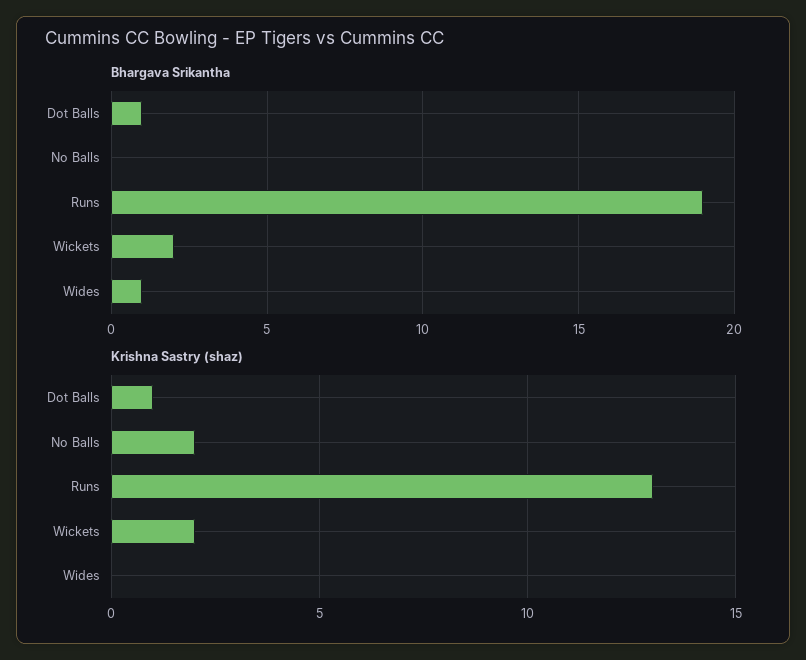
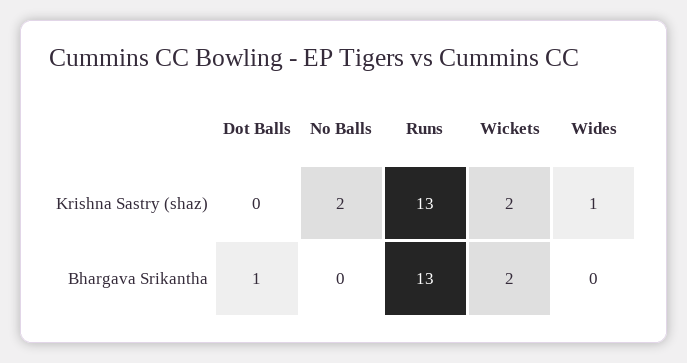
Bhargava Srikantha, Runs: 19 -> 13
Bhargava Srikantha, Wides: 1 -> 0
Krishna Sastry (shaz), Dot Balls: 1 -> 0
Krishna Sastry (shaz), Wides: 0 -> 1

